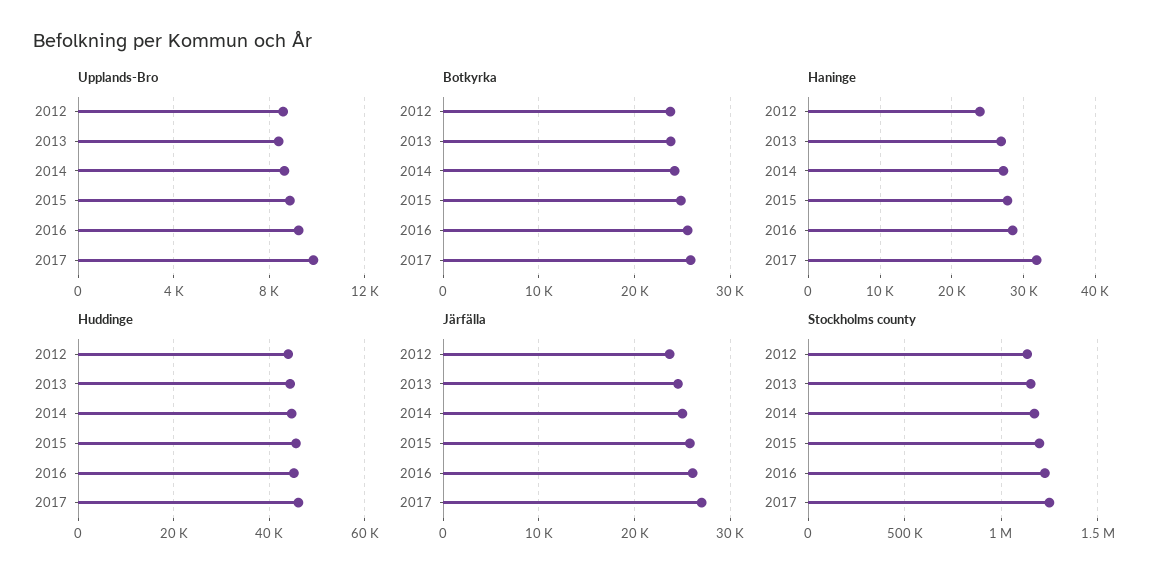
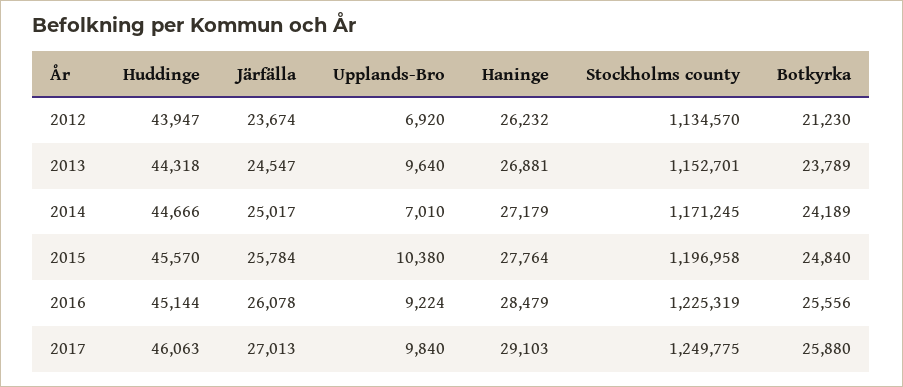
Upplands-Bro, 2012: 8500 -> 6920
Upplands-Bro, 2013: 8500 -> 9640
Upplands-Bro, 2014: 8500 -> 7010
Upplands-Bro, 2015: 9000 -> 10380
Botkyrka, 2012: 24000 -> 21230
Haninge, 2012: 24000 -> 26232
Haninge, 2017: 32000 -> 29103

